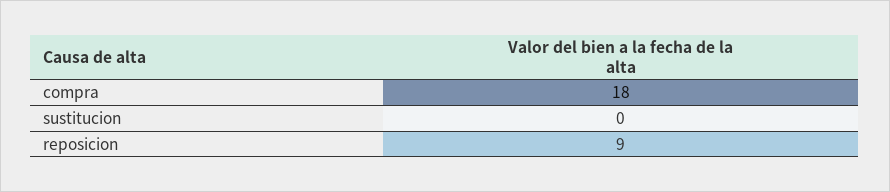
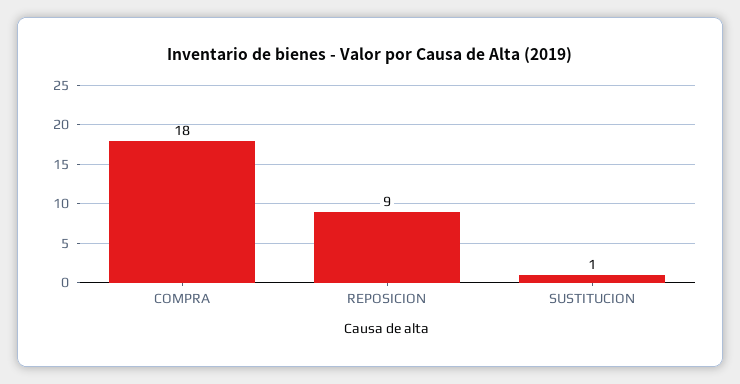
sustitucion: 0 -> 1

